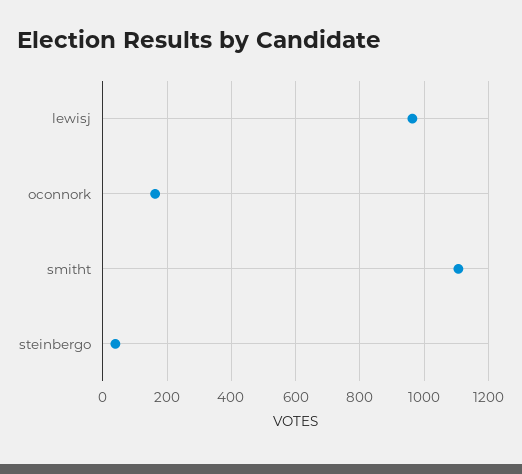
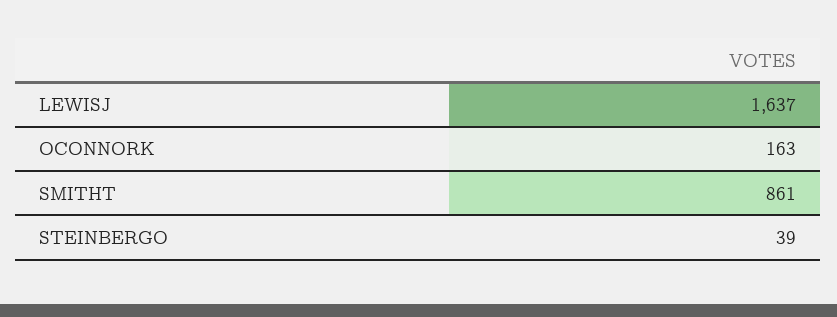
lewisj: 960 -> 1637
smitht: 1100 -> 861

